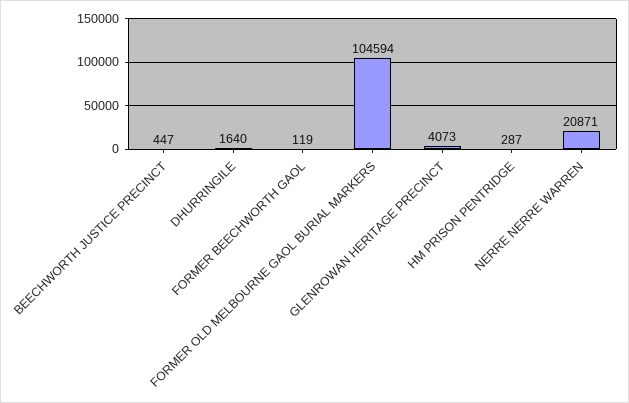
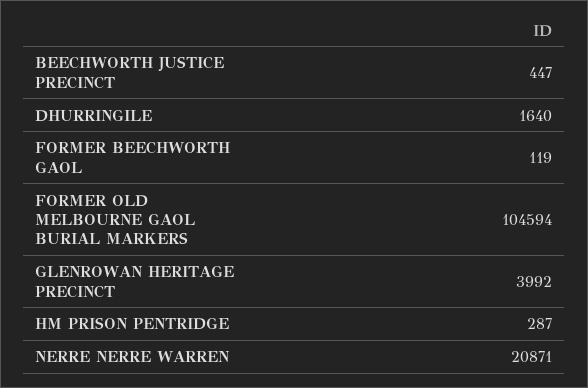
GLENROWAN HERITAGE PRECINCT: 4073 -> 3992

